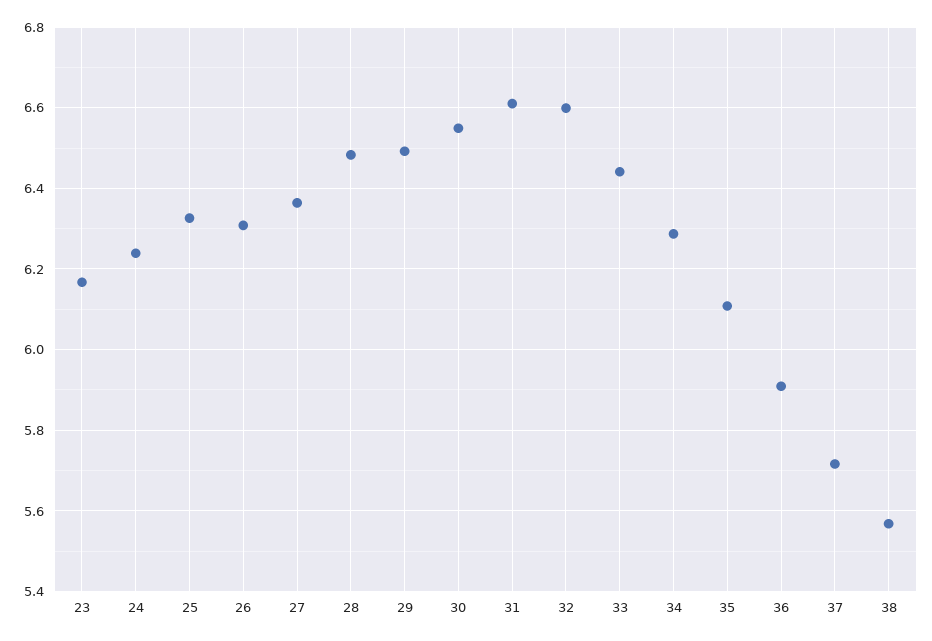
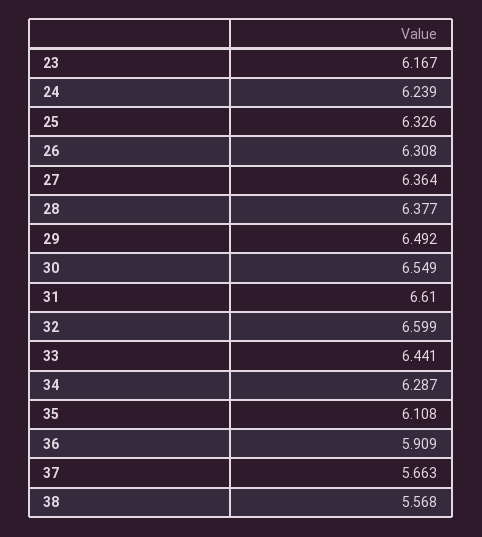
28: 6.48 -> 6.377
37: 5.72 -> 5.663

